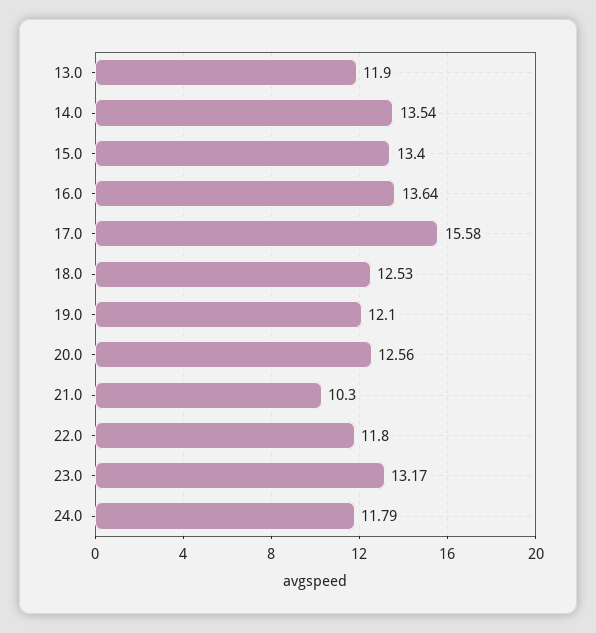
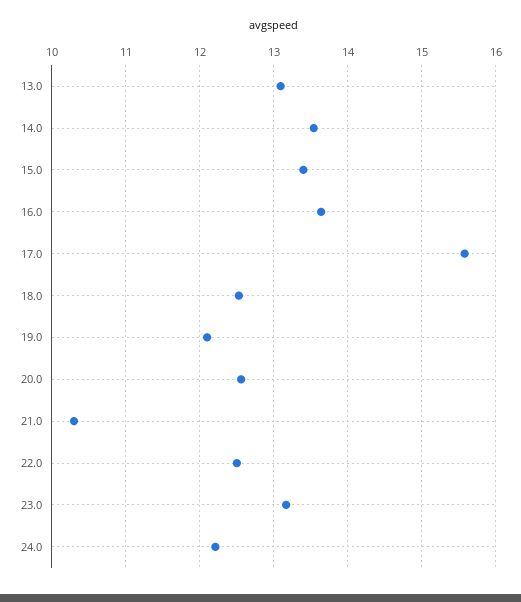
13.0: 11.9 -> 13.1
22.0: 11.8 -> 12.5
24.0: 11.79 -> 12.2

